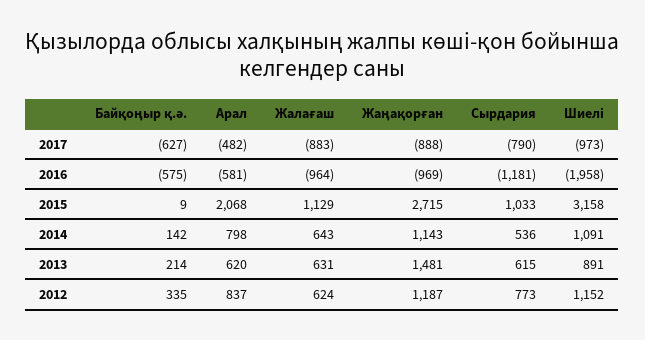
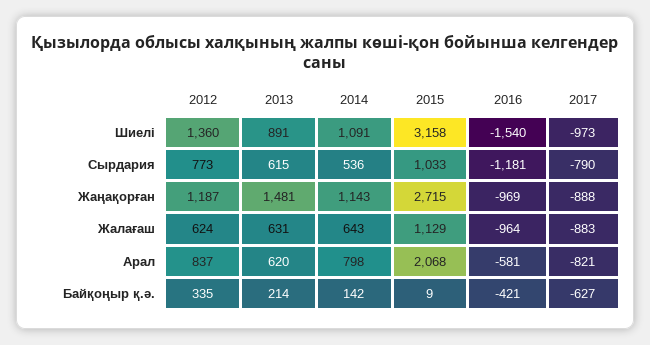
Арал, 2017: -482 -> -821
Байқоңыр қ.ә., 2016: -575 -> -421
Шиелі, 2016: -1958 -> -1540
Шиелі, 2012: 1152 -> 1360

